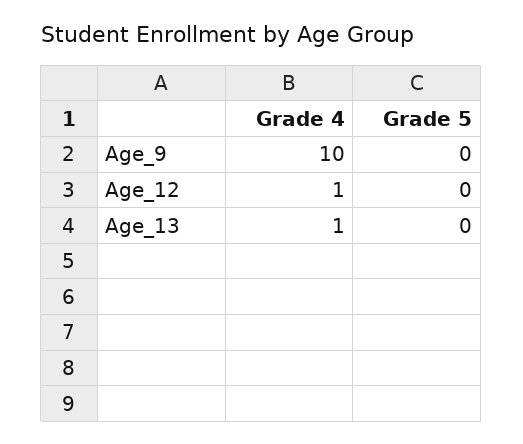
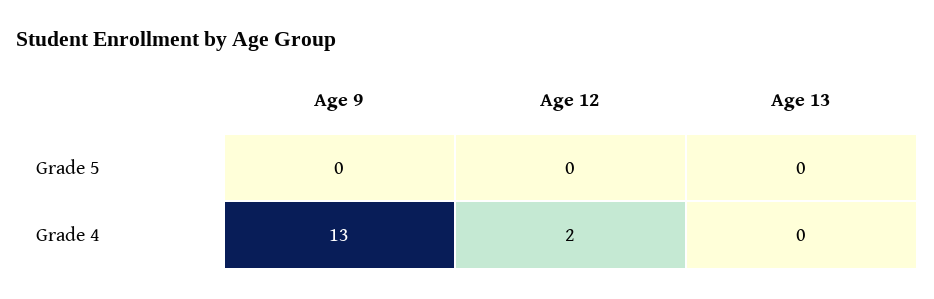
Grade 4, Age_9: 10 -> 13
Grade 4, Age_12: 1 -> 2
Grade 4, Age_13: 1 -> 0

